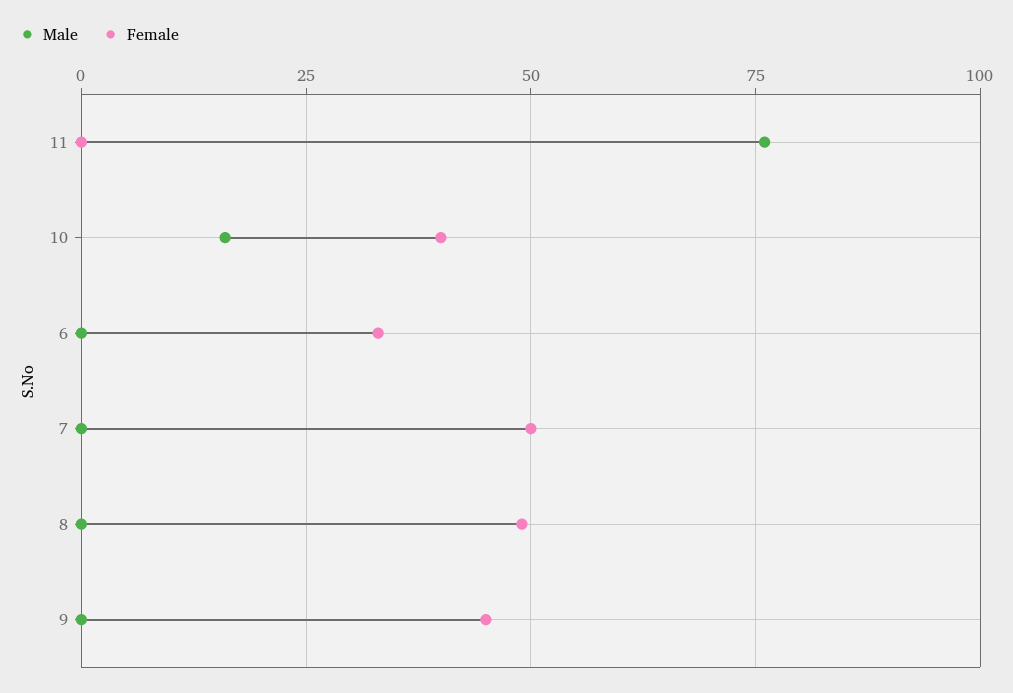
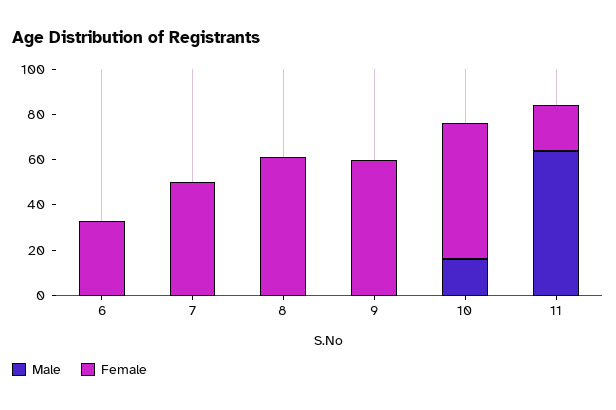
Male, 11: 75 -> 65
Female, 11: 0 -> 20
Female, 10: 40 -> 60
Female, 8: 50 -> 60
Female, 9: 45 -> 60

